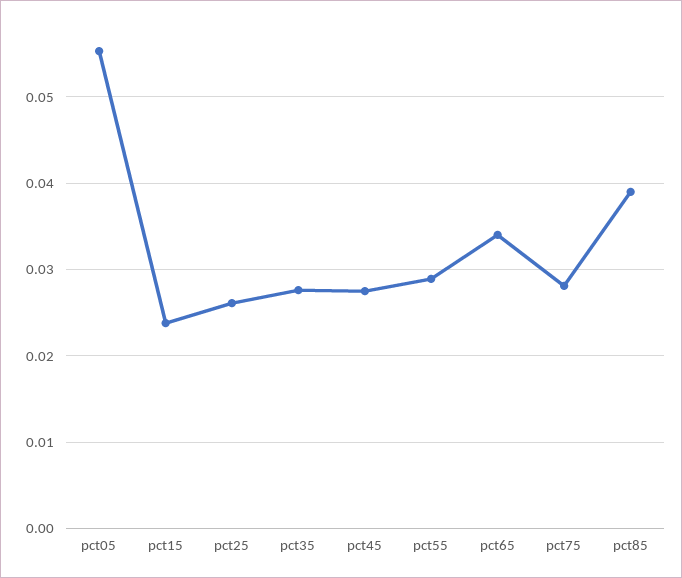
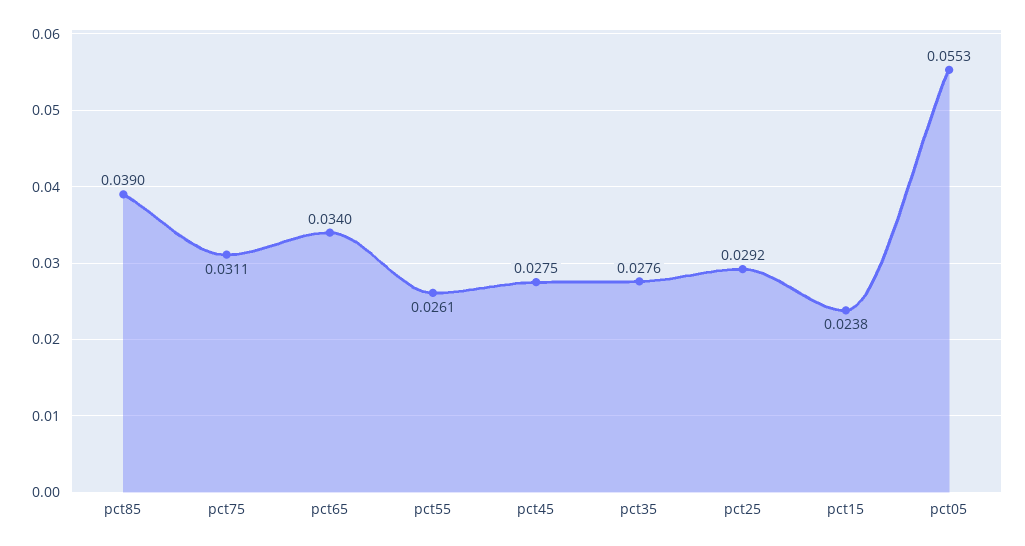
pct25: 0.026 -> 0.0292
pct55: 0.029 -> 0.0261
pct75: 0.028 -> 0.0311

